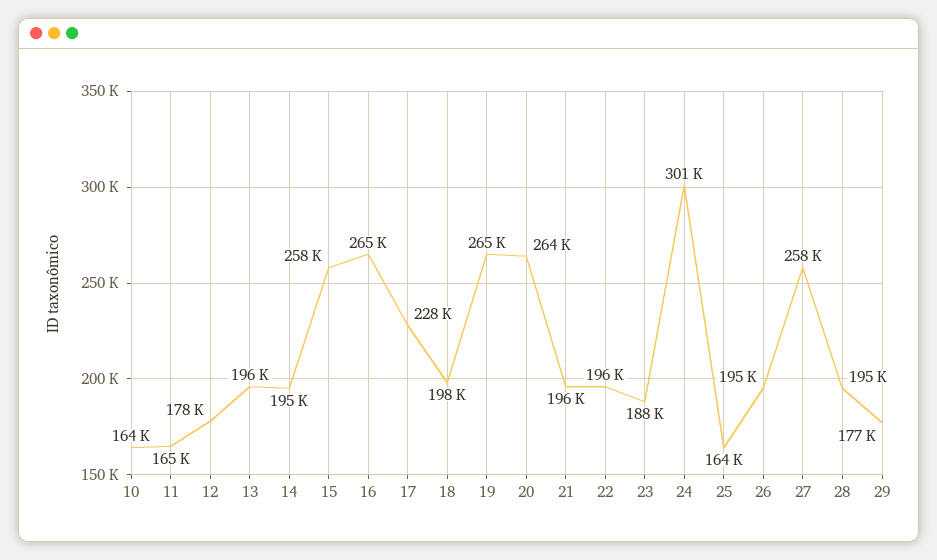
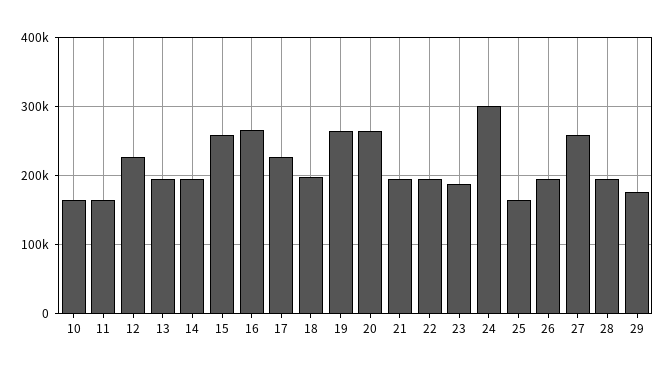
12: 178000 -> 230000

